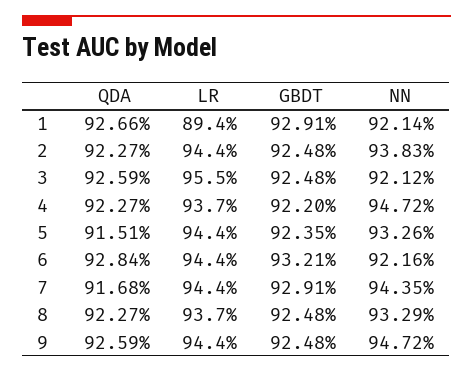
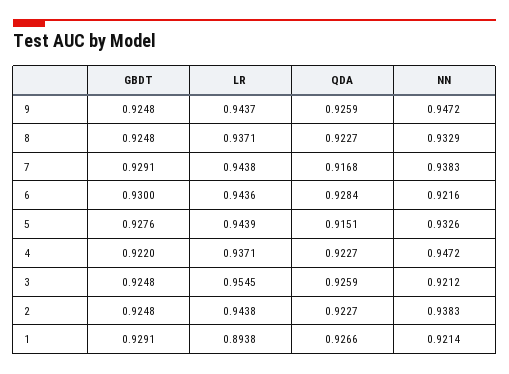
GBDT, 5: 0.9235 -> 0.9276
GBDT, 6: 0.9321 -> 0.93
NN, 7: 0.9435 -> 0.9383

